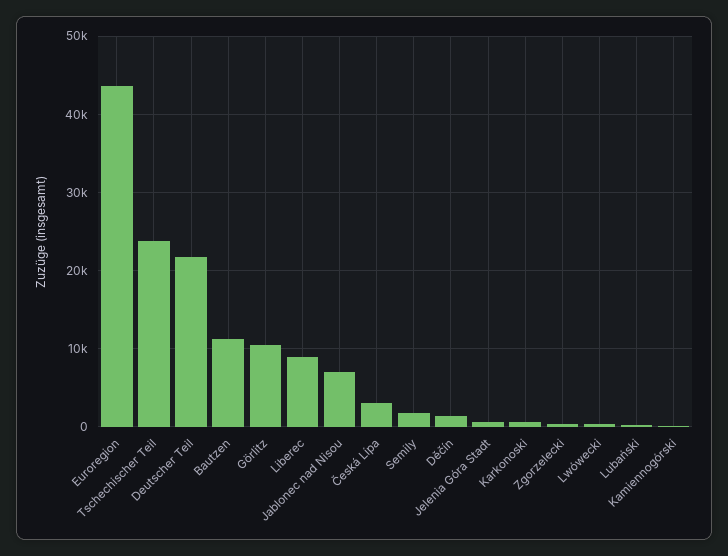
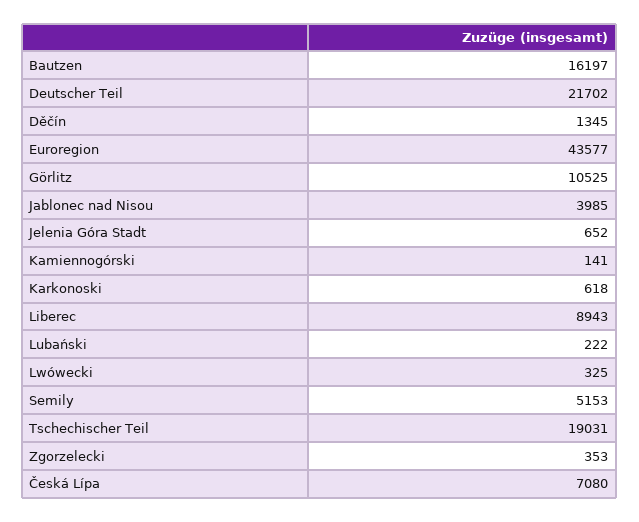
Tschechischer Teil: 24000 -> 19031
Bautzen: 11000 -> 16197
Jablonec nad Nisou: 7000 -> 3985
Česká Lípa: 3000 -> 7080
Semily: 2000 -> 5153

